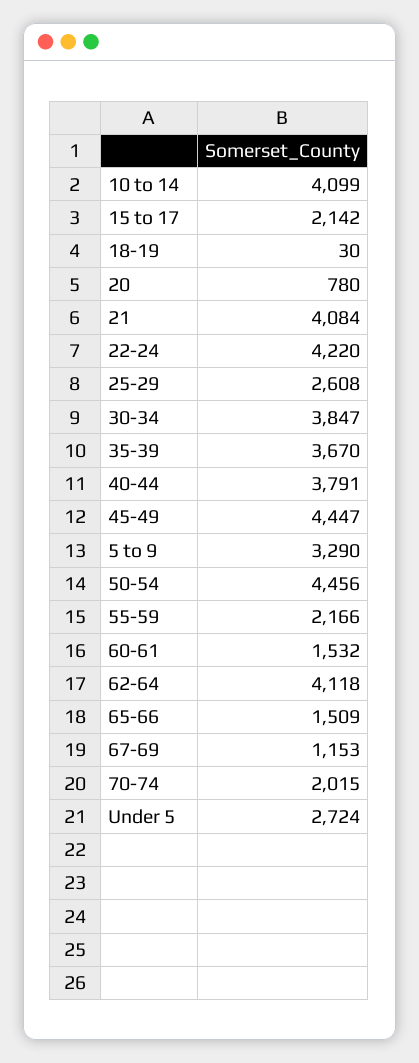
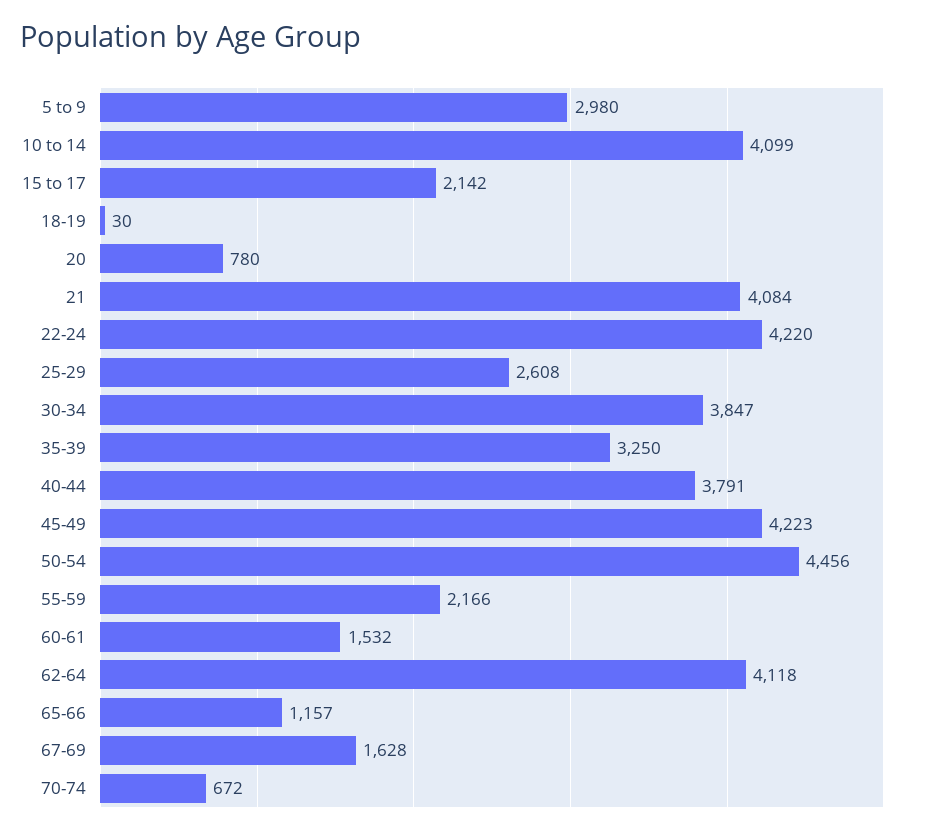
35-39: 3670 -> 3250
45-49: 4447 -> 4223
5 to 9: 3290 -> 2980
65-66: 1509 -> 1157
67-69: 1153 -> 1628
70-74: 2015 -> 672
Under 5: 2724 -> none

